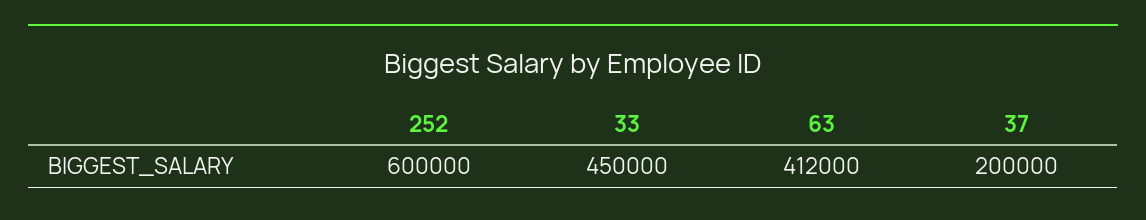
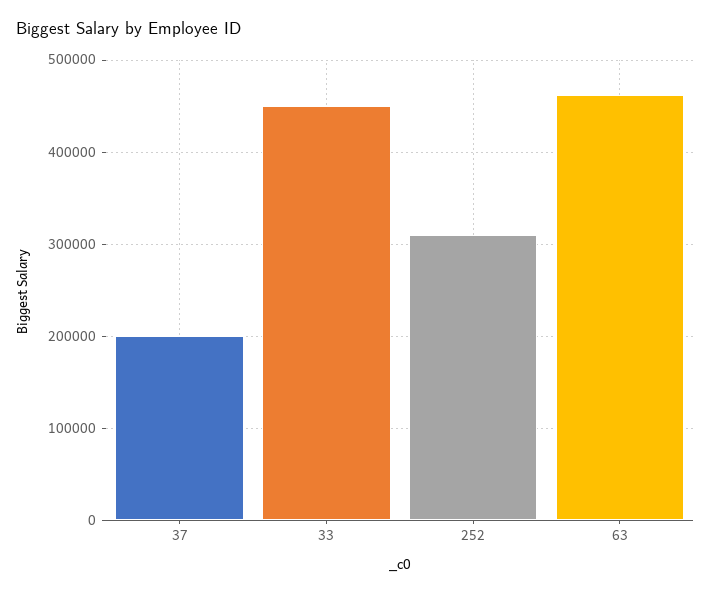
252: 600000 -> 310000
63: 412000 -> 460000

